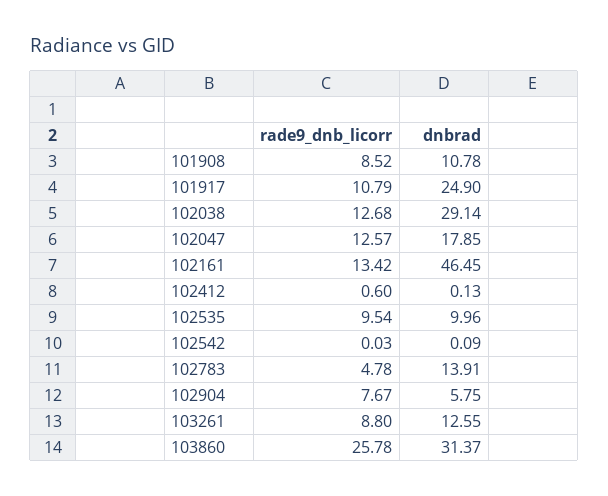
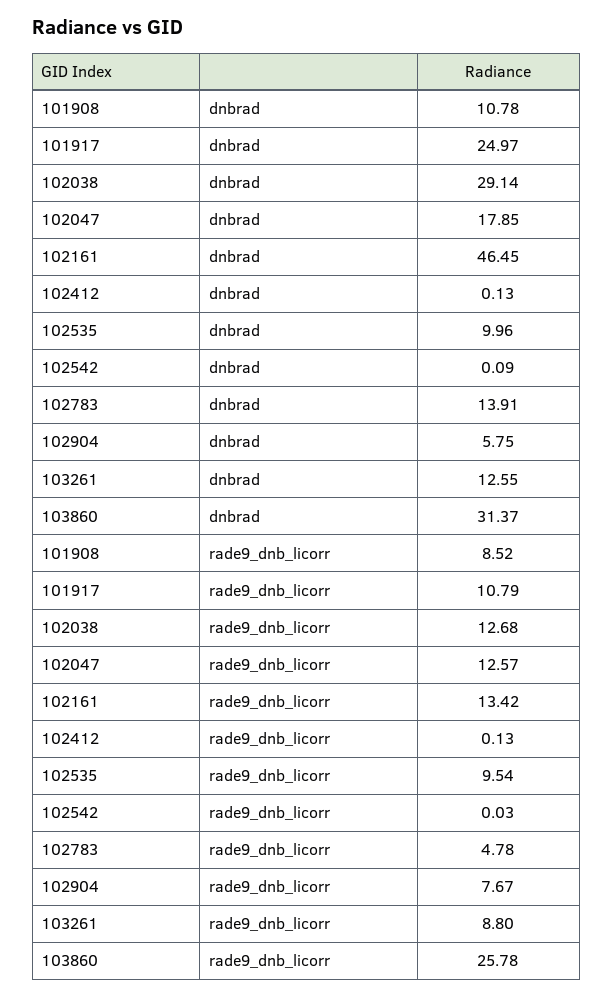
dnbrad, 101917: 24.9 -> 24.97
rade9_dnb_licorr, 102412: 0.6 -> 0.13

